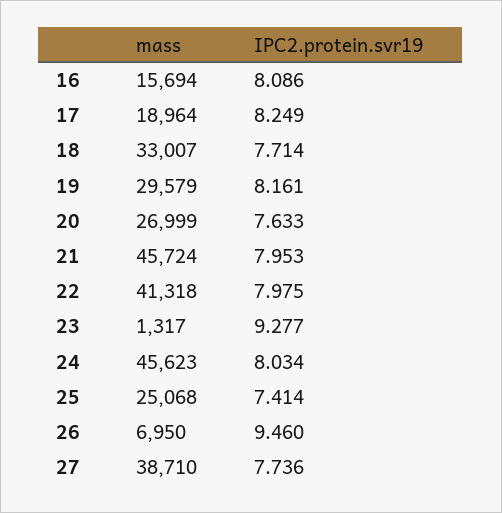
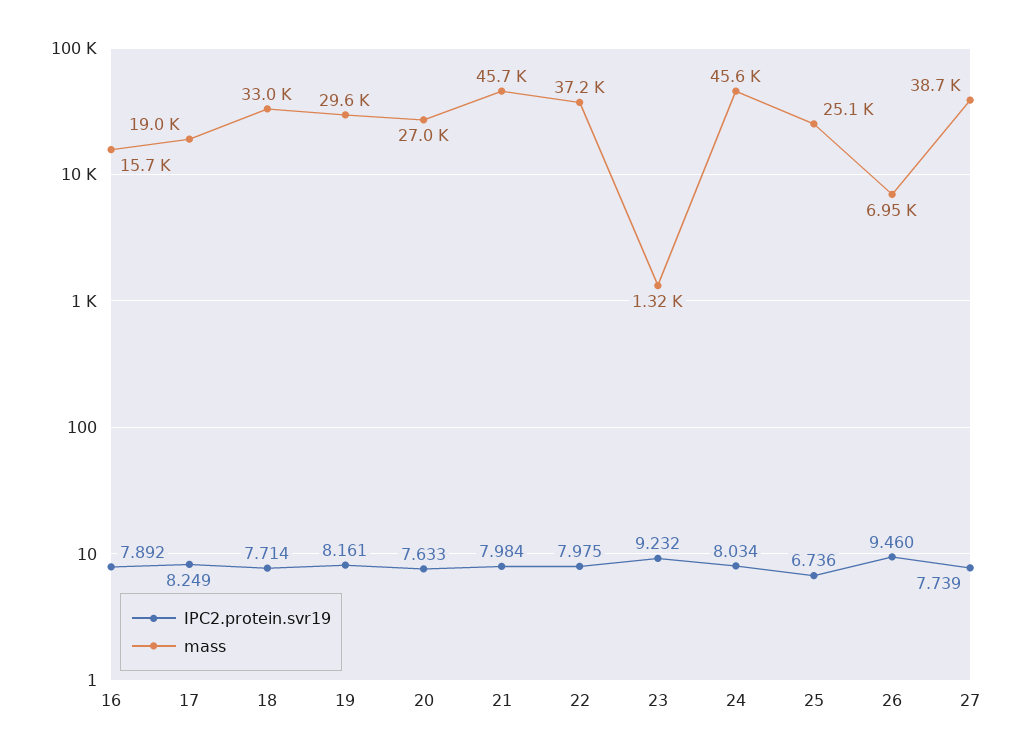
IPC2.protein.svr19, 16: 8.086 -> 7.892
IPC2.protein.svr19, 21: 7.953 -> 7.984
mass, 22: 41318 -> 37200
IPC2.protein.svr19, 23: 9.277 -> 9.232
IPC2.protein.svr19, 25: 7.414 -> 6.736
IPC2.protein.svr19, 27: 7.736 -> 7.739

